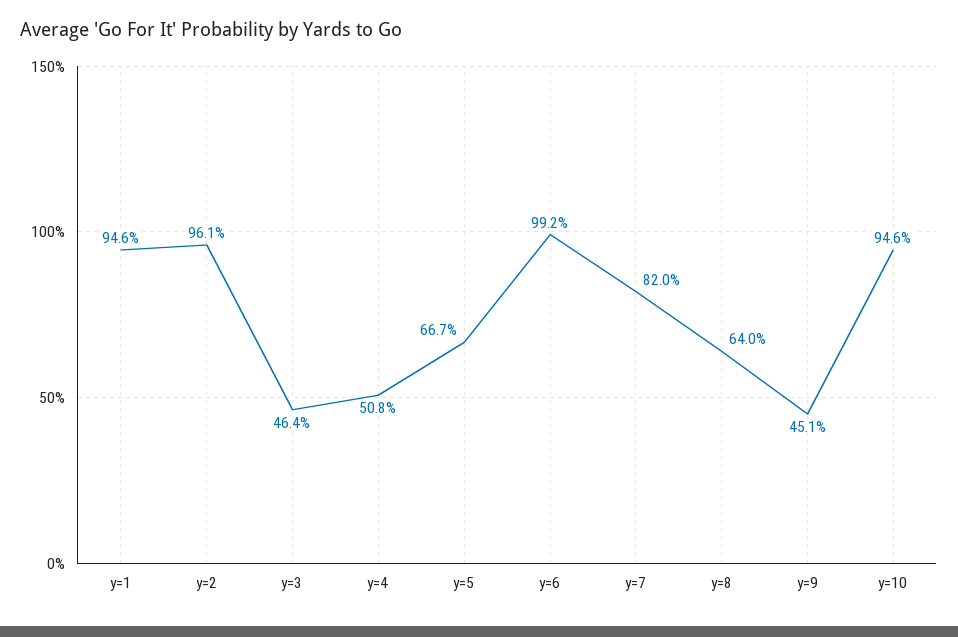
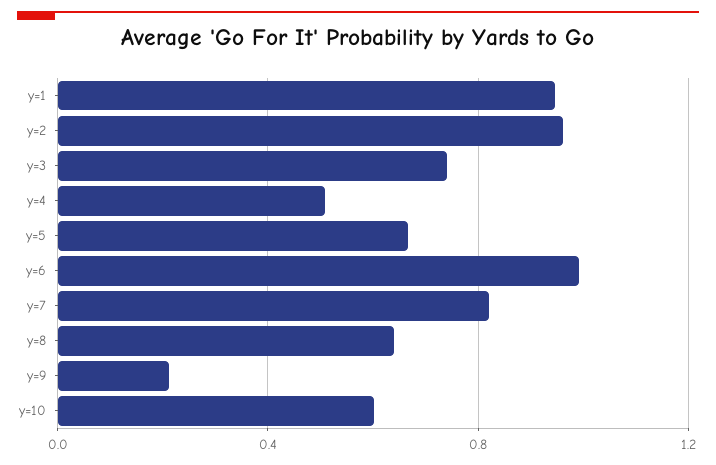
y=3: 0.464 -> 0.75
y=9: 0.451 -> 0.2
y=10: 0.946 -> 0.6

